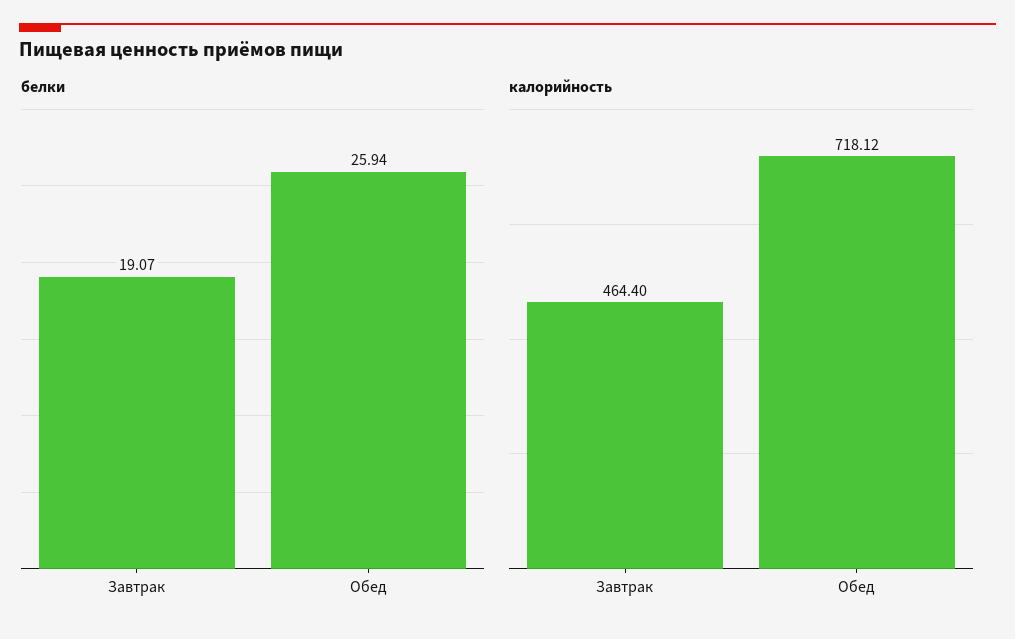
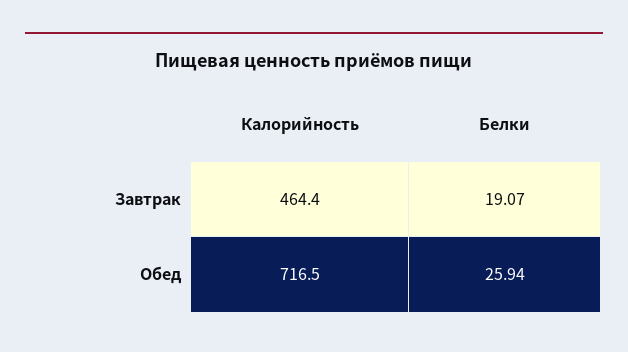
калорийность, Обед: 718.12 -> 716.5

